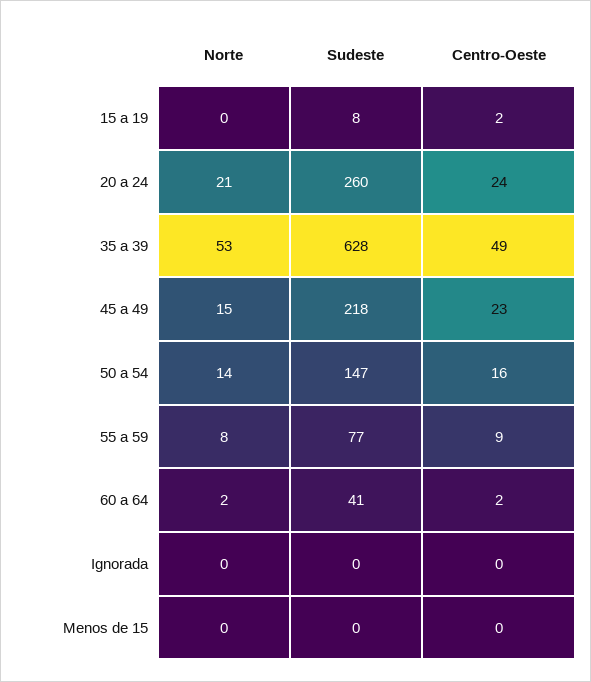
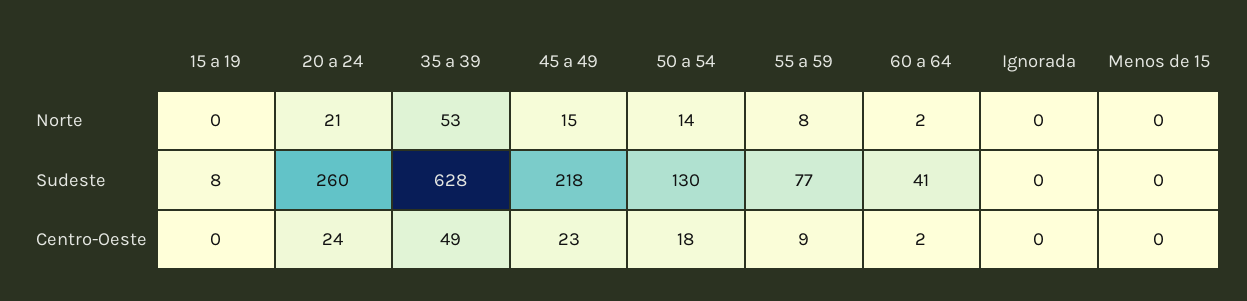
Centro-Oeste, 15 a 19: 2 -> 0
Sudeste, 50 a 54: 147 -> 130
Centro-Oeste, 50 a 54: 16 -> 18

